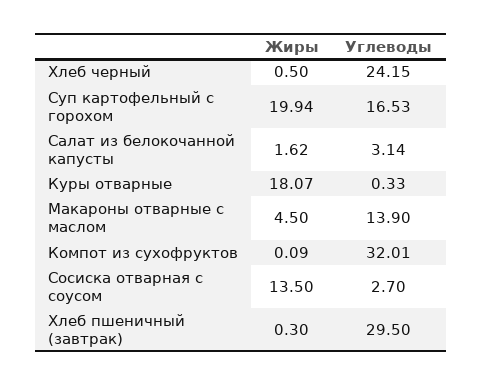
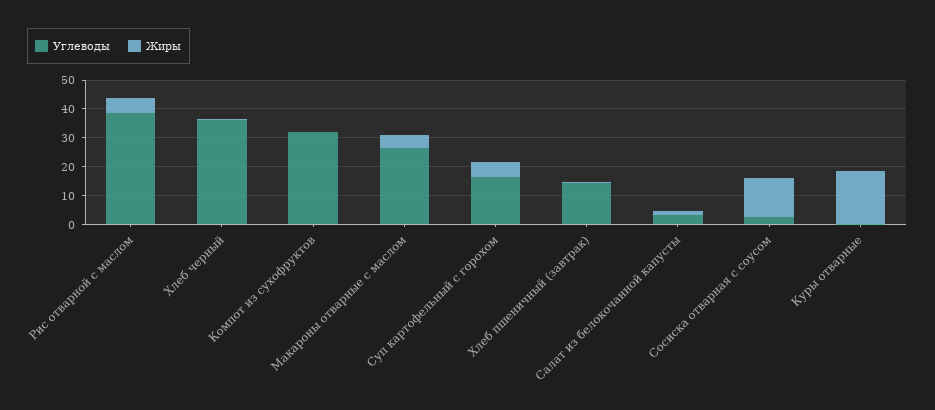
Углеводы, Хлеб черный: 24.15 -> 35
Жиры, Суп картофельный с горохом: 19.94 -> 5
Углеводы, Макароны отварные с маслом: 13.9 -> 25
Углеводы, Хлеб пшеничный (завтрак): 29.5 -> 15
Углеводы, Рис отварной с маслом: none -> 40
Жиры, Рис отварной с маслом: none -> 5

